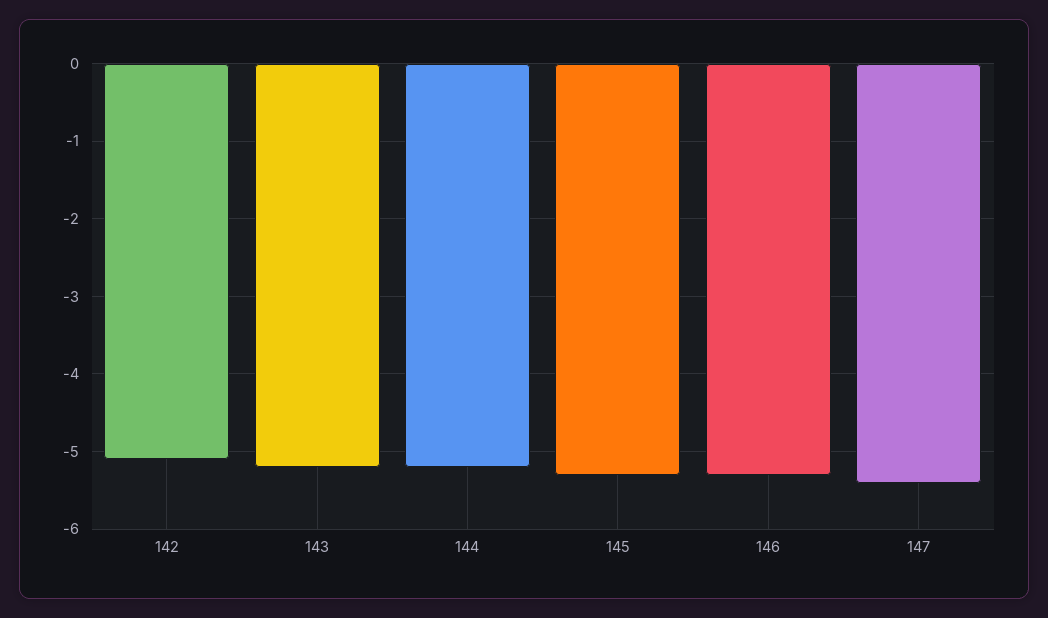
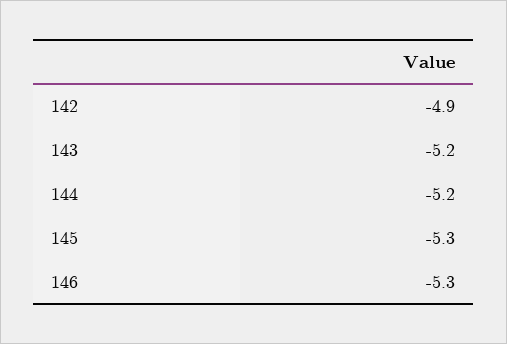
142: -5.1 -> -4.9
147: -5.4 -> none

